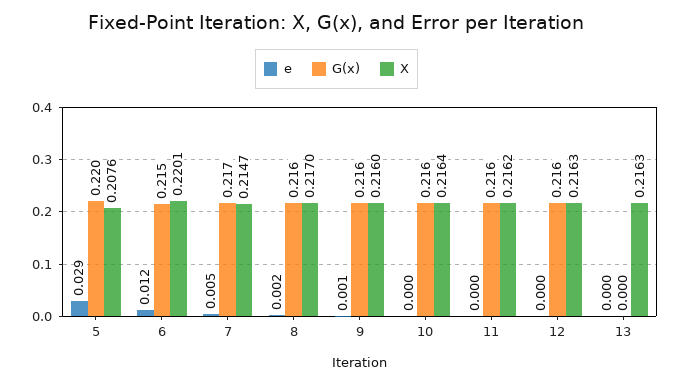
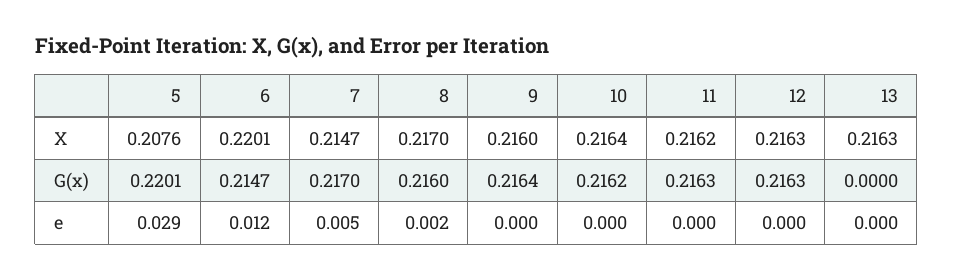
e, 9: 0.001 -> 0

